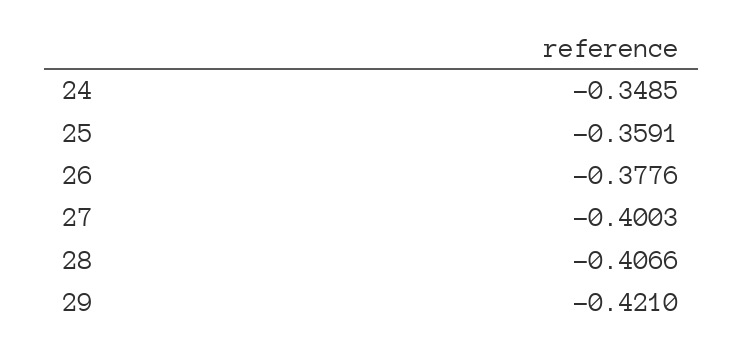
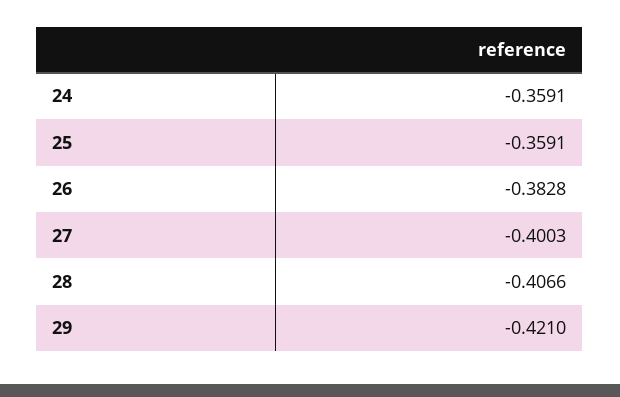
24: -0.3485 -> -0.3591
26: -0.3776 -> -0.3828

